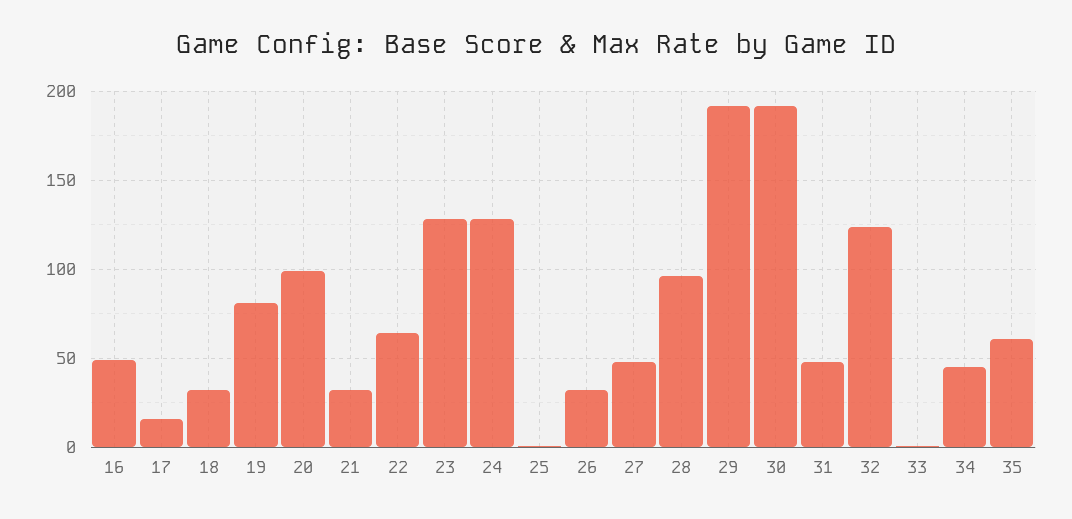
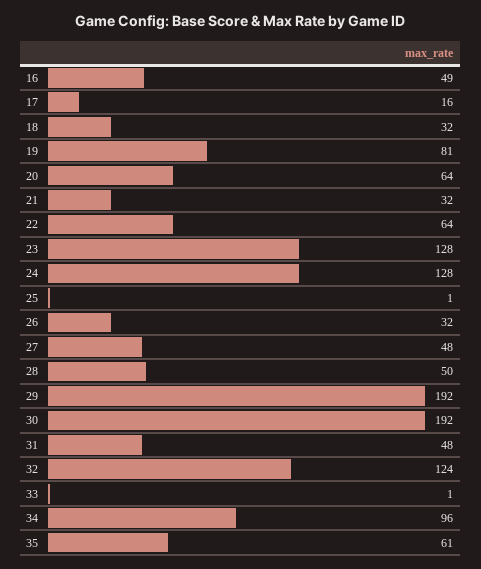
20: 100 -> 64
28: 95 -> 50
34: 45 -> 96

